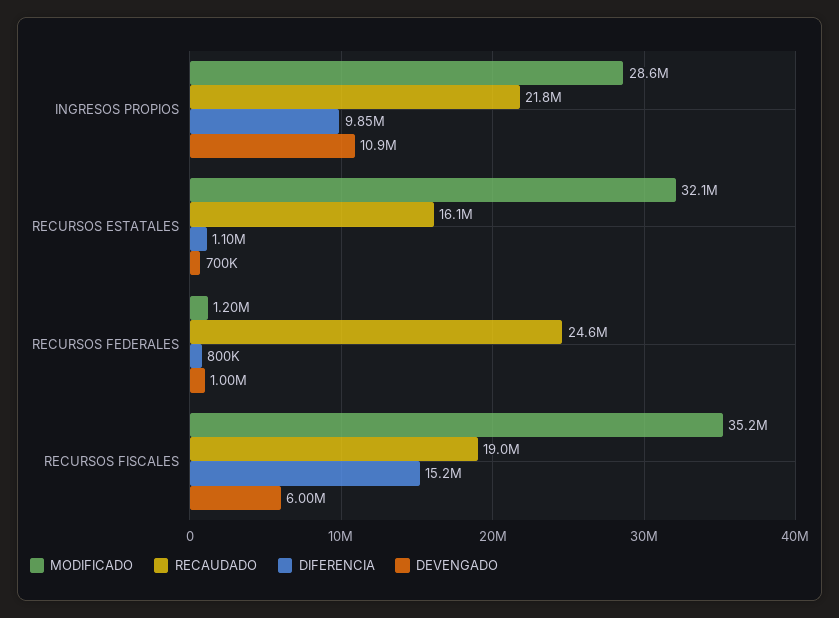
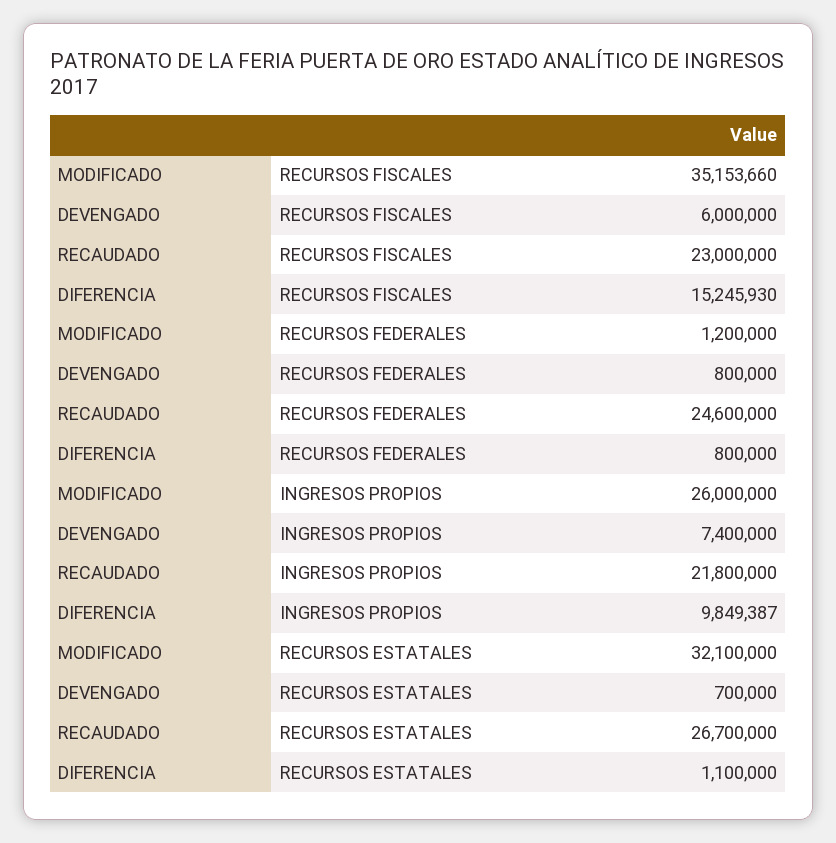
MODIFICADO, INGRESOS PROPIOS: 28600000 -> 26000000
DEVENGADO, INGRESOS PROPIOS: 10900000 -> 7400000
RECAUDADO, RECURSOS ESTATALES: 16100000 -> 26700000
DEVENGADO, RECURSOS FEDERALES: 1000000 -> 800000
RECAUDADO, RECURSOS FISCALES: 19000000 -> 23000000

